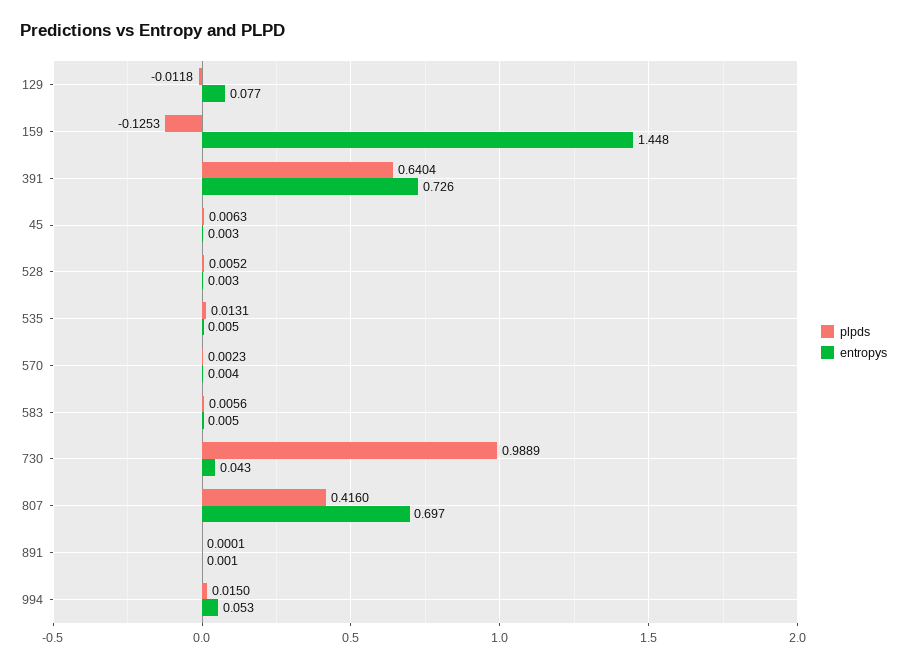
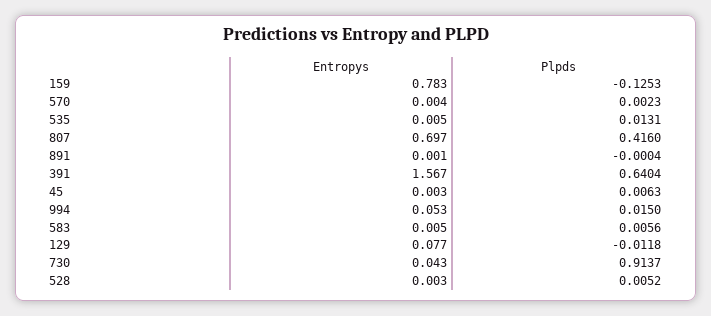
entropys, 159: 1.448 -> 0.783
entropys, 391: 0.726 -> 1.567
plpds, 730: 0.9889 -> 0.9137
plpds, 891: 0.0001 -> -0.0004

